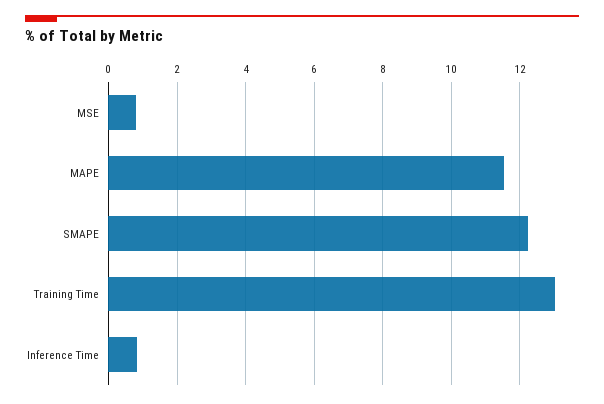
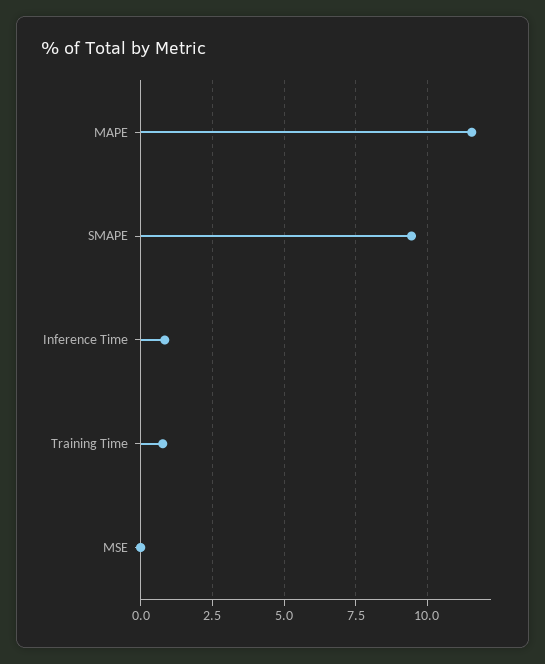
MSE: 0.8 -> 0
SMAPE: 12.2 -> 9.5
Training Time: 13 -> 0.75

